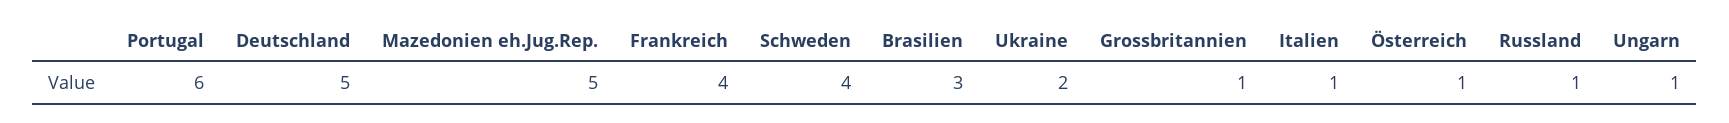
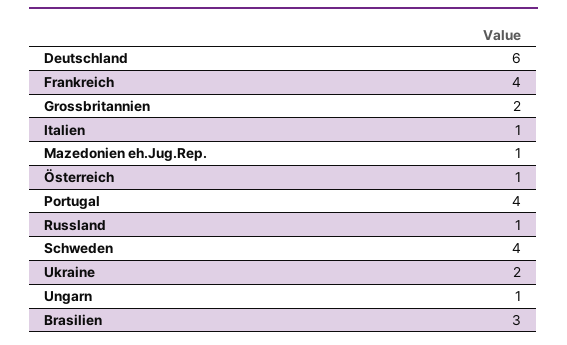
Portugal: 6 -> 4
Deutschland: 5 -> 6
Mazedonien eh.Jug.Rep.: 5 -> 1
Grossbritannien: 1 -> 2

